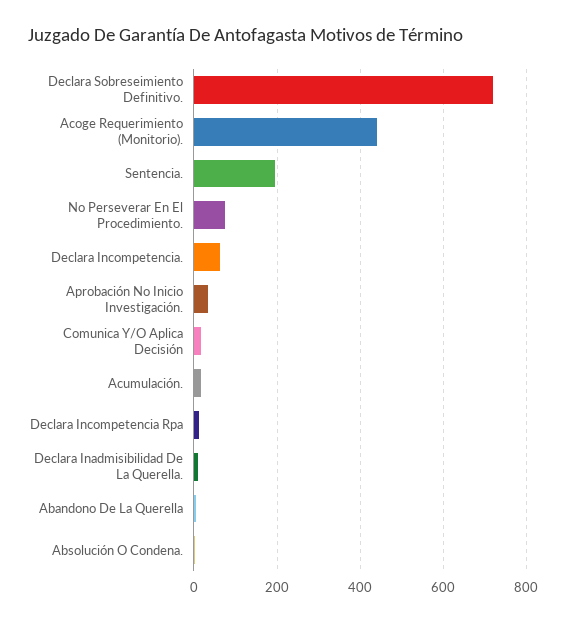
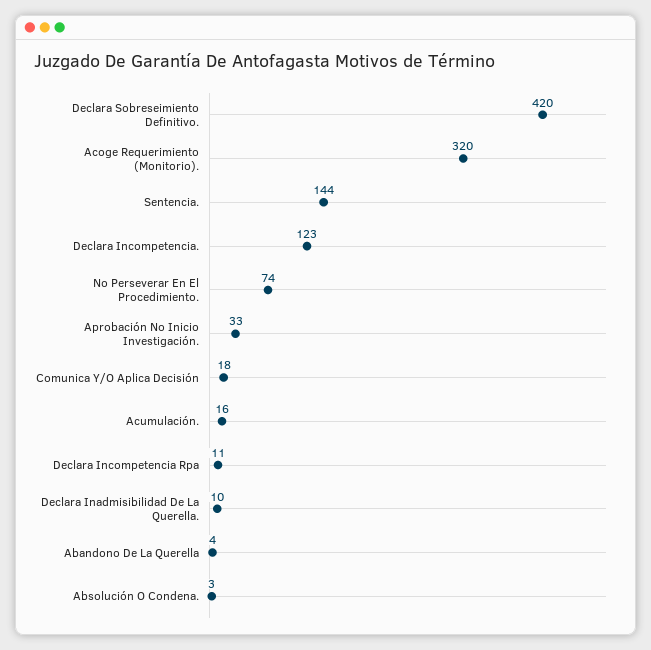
Declara Sobreseimiento Definitivo.: 720 -> 420
Acoge Requerimiento (Monitorio).: 440 -> 320
Sentencia.: 200 -> 144
Declara Incompetencia.: 60 -> 123

